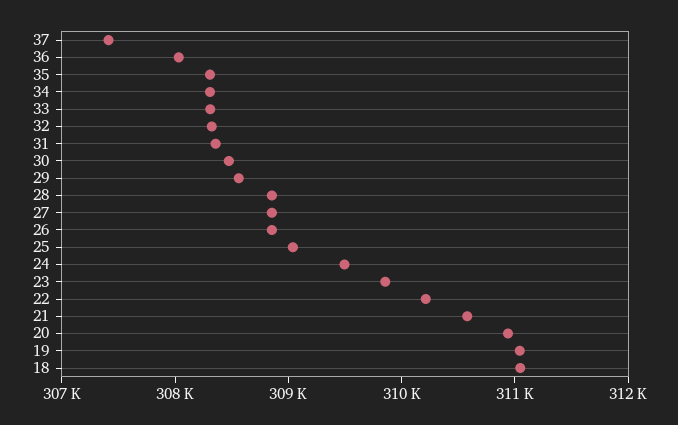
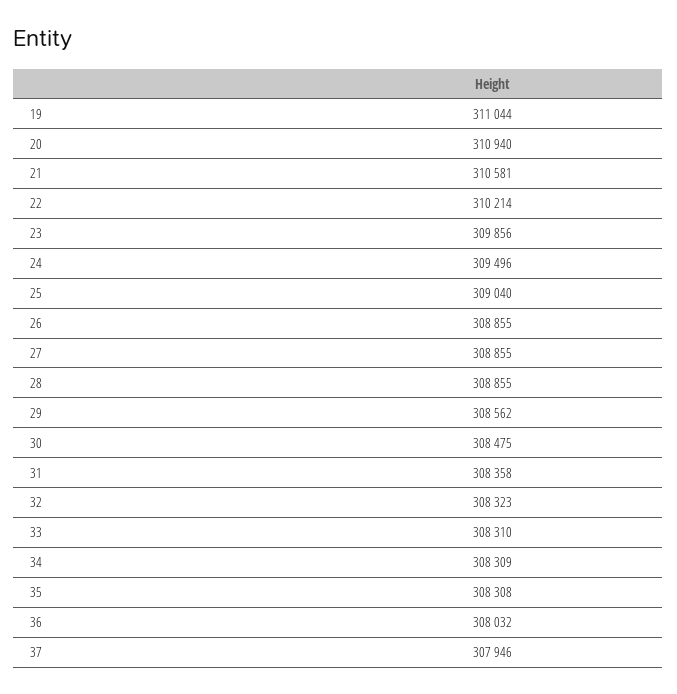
37: 307400 -> 307946
18: 311000 -> none

